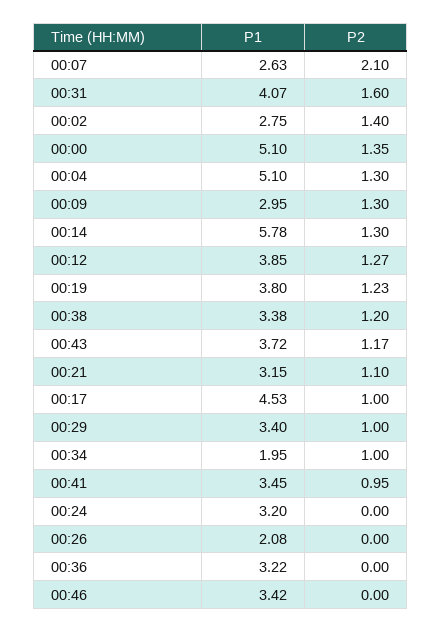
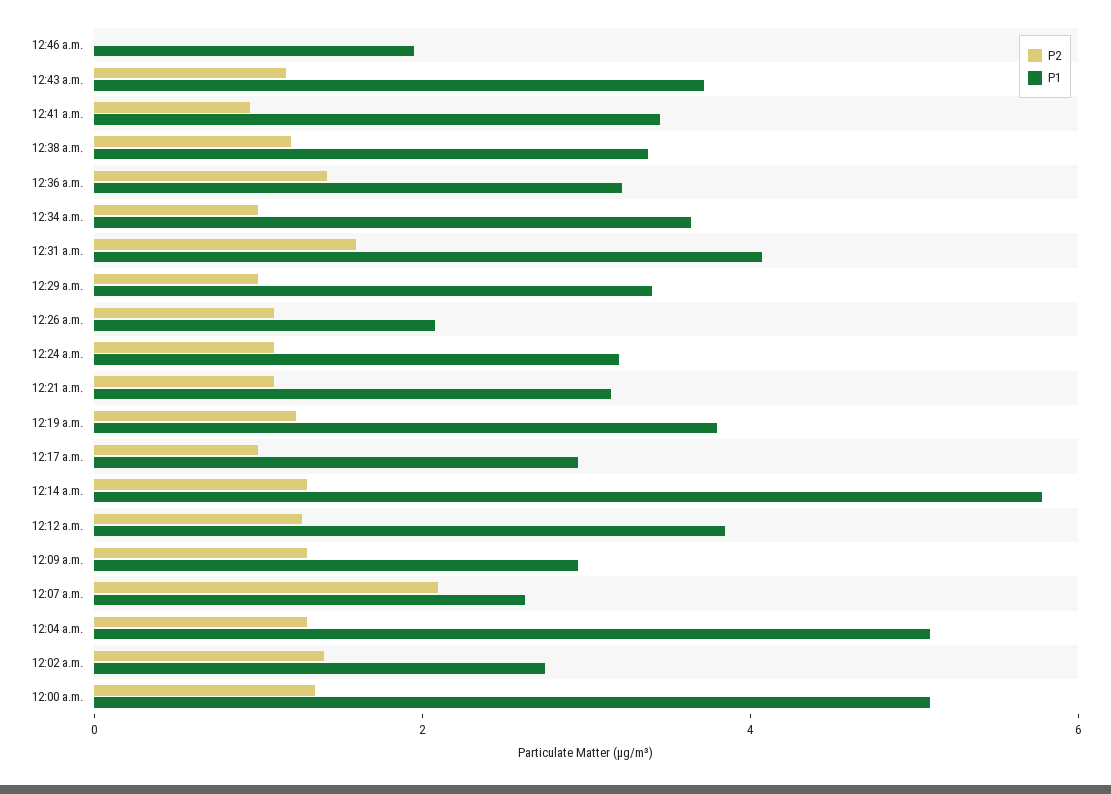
P1, 00:17: 4.53 -> 3
P1, 00:34: 1.95 -> 3.5
P2, 00:24: 0 -> 1
P2, 00:26: 0 -> 1
P2, 00:36: 0 -> 1.5
P1, 00:46: 3.42 -> 2

